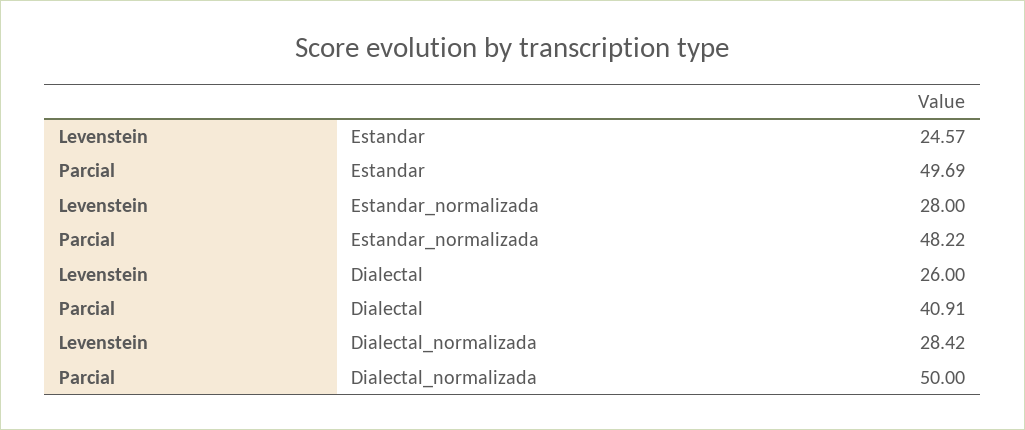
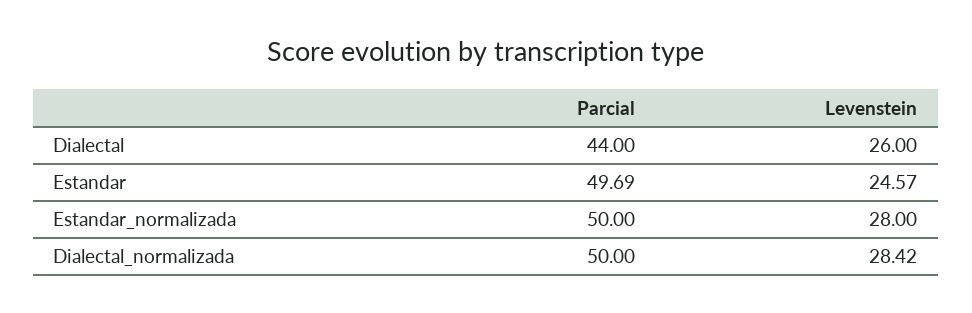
Parcial, Estandar_normalizada: 48.22 -> 50
Parcial, Dialectal: 40.91 -> 44

